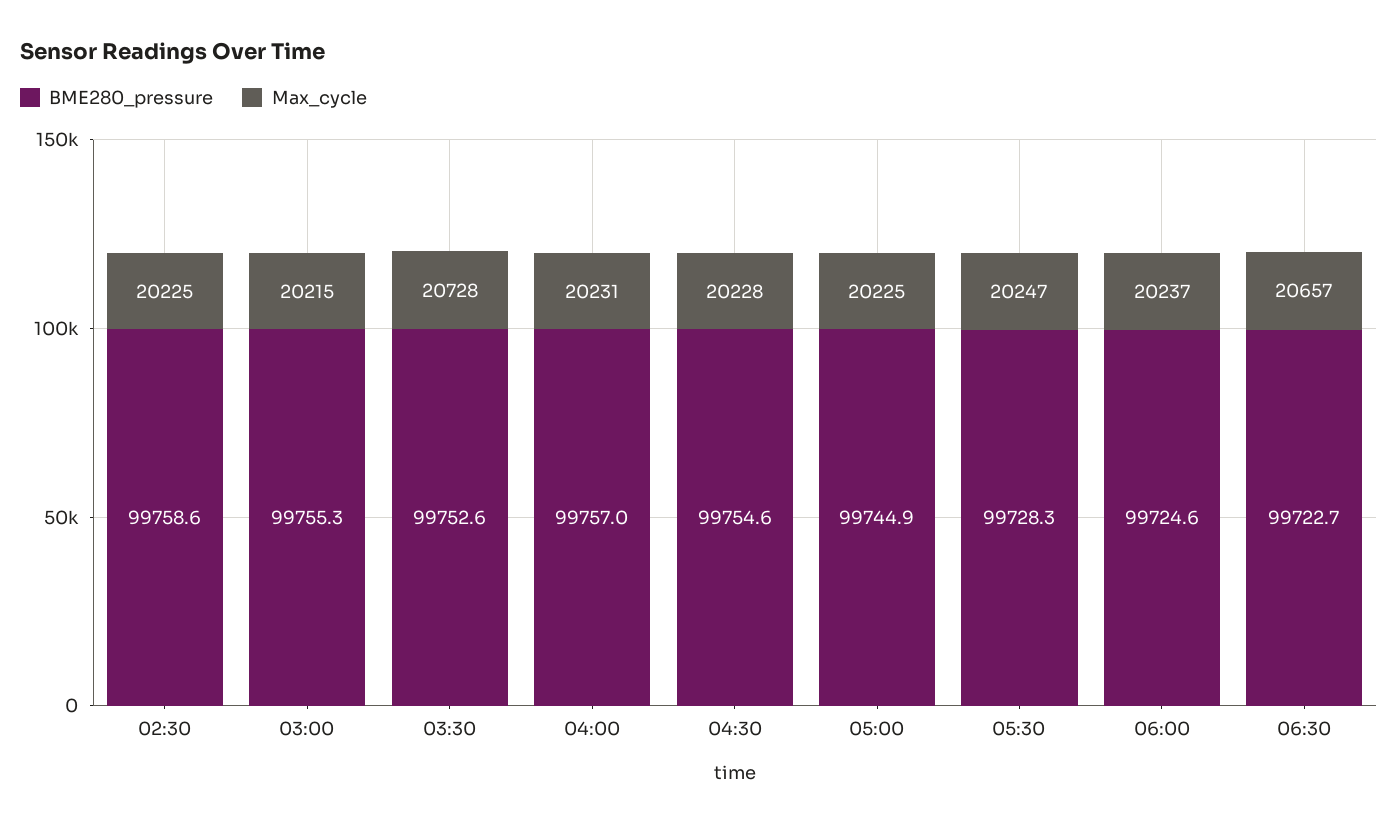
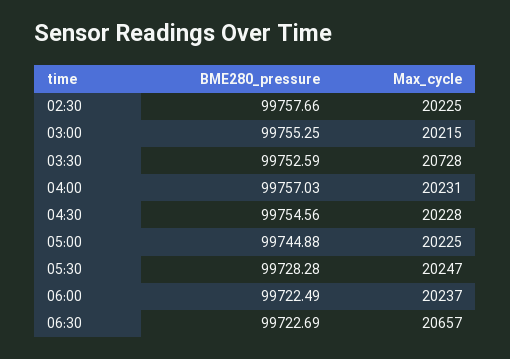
BME280_pressure, 02:30: 99758.6 -> 99757.66
BME280_pressure, 06:00: 99724.6 -> 99722.49

